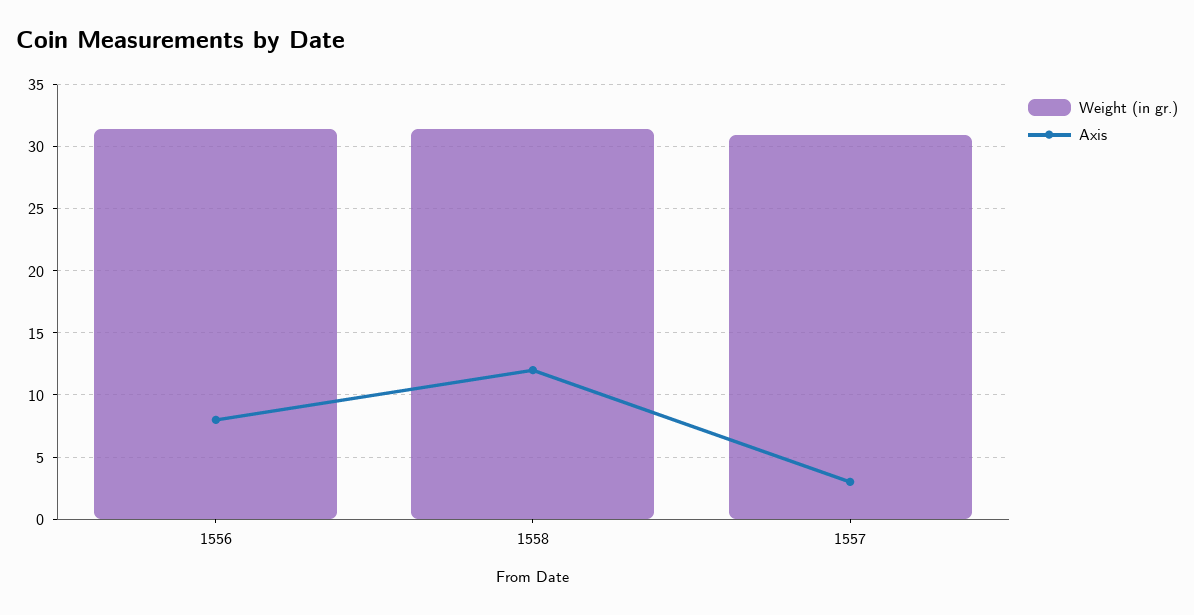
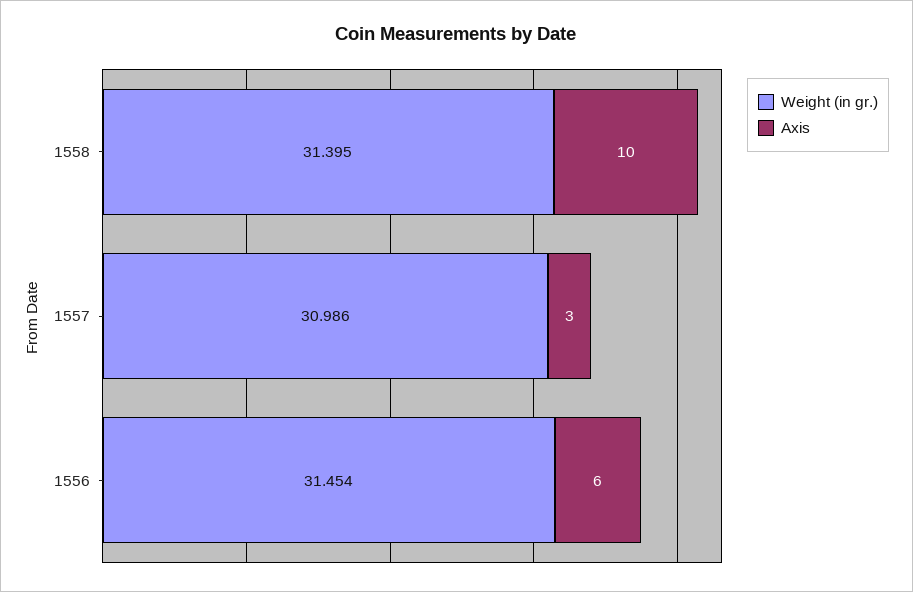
Axis, 1556: 8 -> 6
Axis, 1558: 12 -> 10

